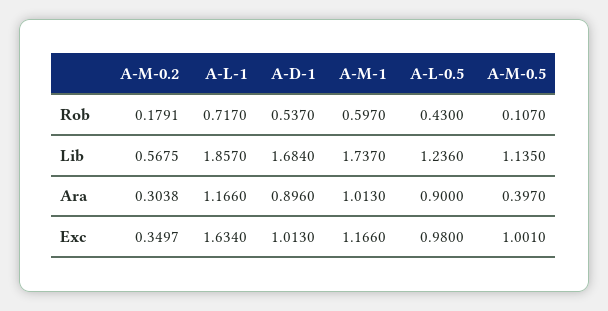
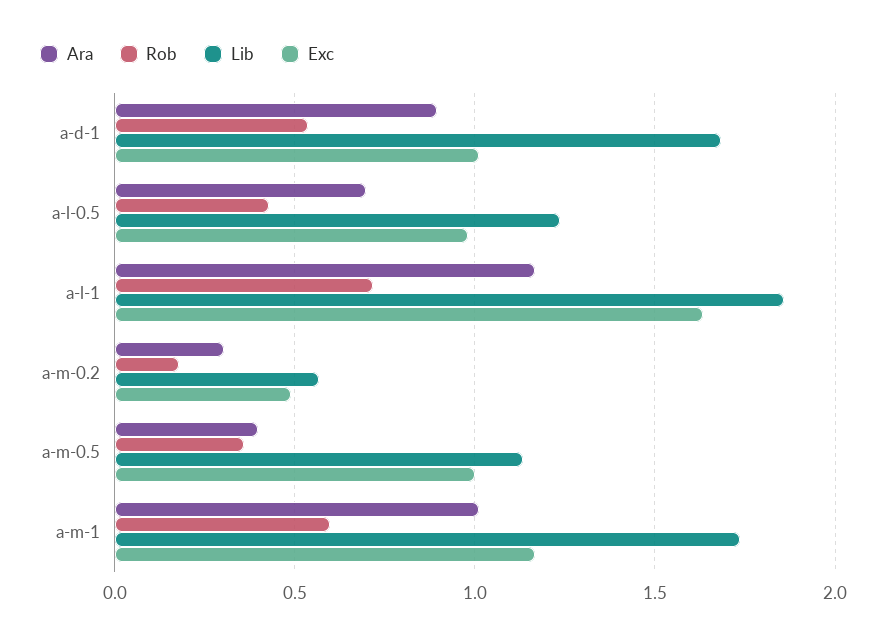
Rob, A-M-0.5: 0.107 -> 0.35
Ara, A-L-0.5: 0.9 -> 0.7
Exc, A-M-0.2: 0.3497 -> 0.5

